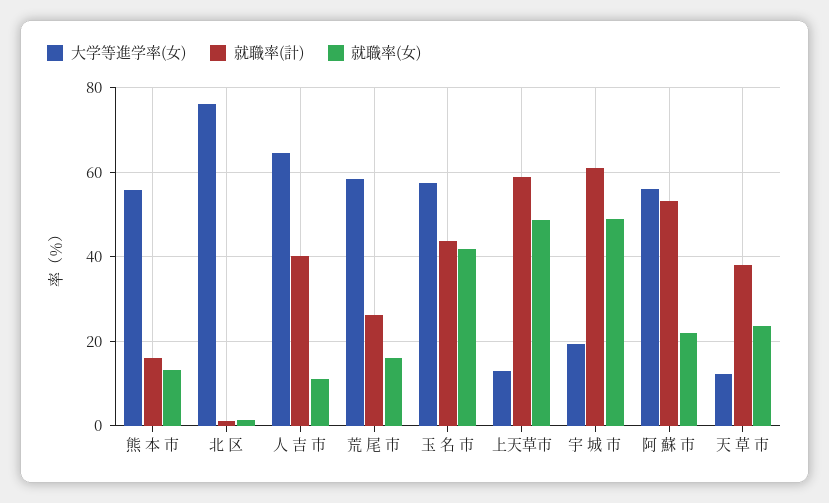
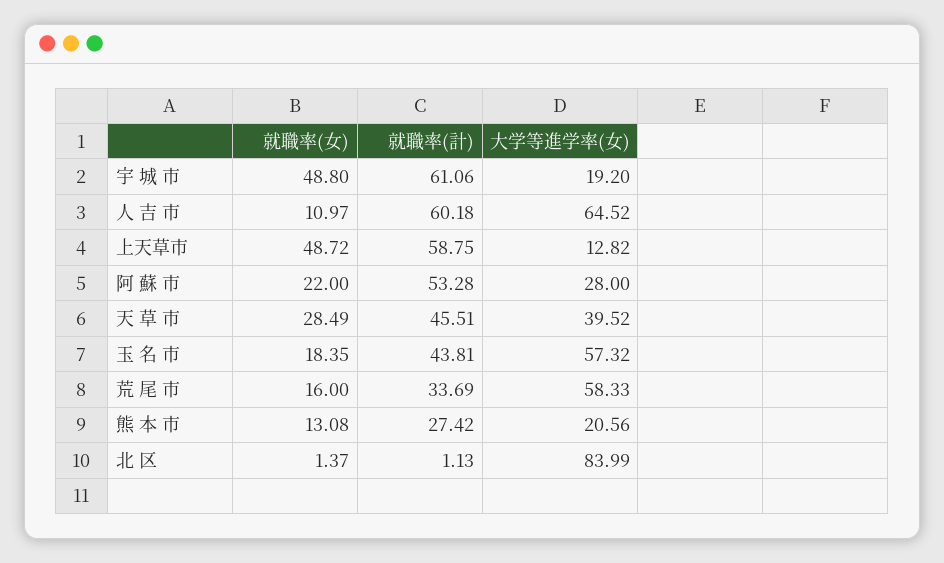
大学等進学率(女), 熊 本 市: 56 -> 20.56
就職率(計), 熊 本 市: 16 -> 27.42
大学等進学率(女), 北 区: 76 -> 83.99
就職率(計), 人 吉 市: 40 -> 60.18
就職率(計), 荒 尾 市: 26 -> 33.69
就職率(女), 玉 名 市: 42 -> 18.35
大学等進学率(女), 阿 蘇 市: 56 -> 28
大学等進学率(女), 天 草 市: 12 -> 39.52
就職率(計), 天 草 市: 38 -> 45.51
就職率(女), 天 草 市: 24 -> 28.49

